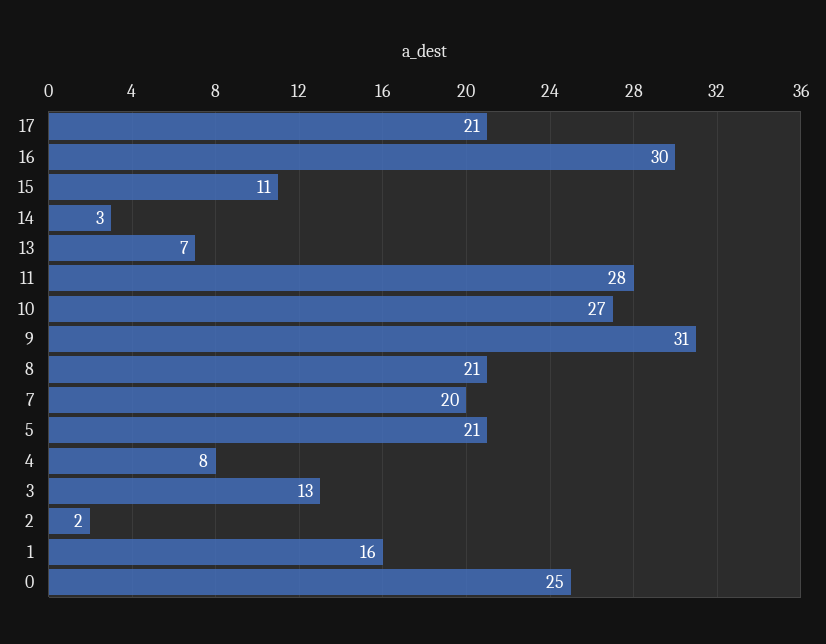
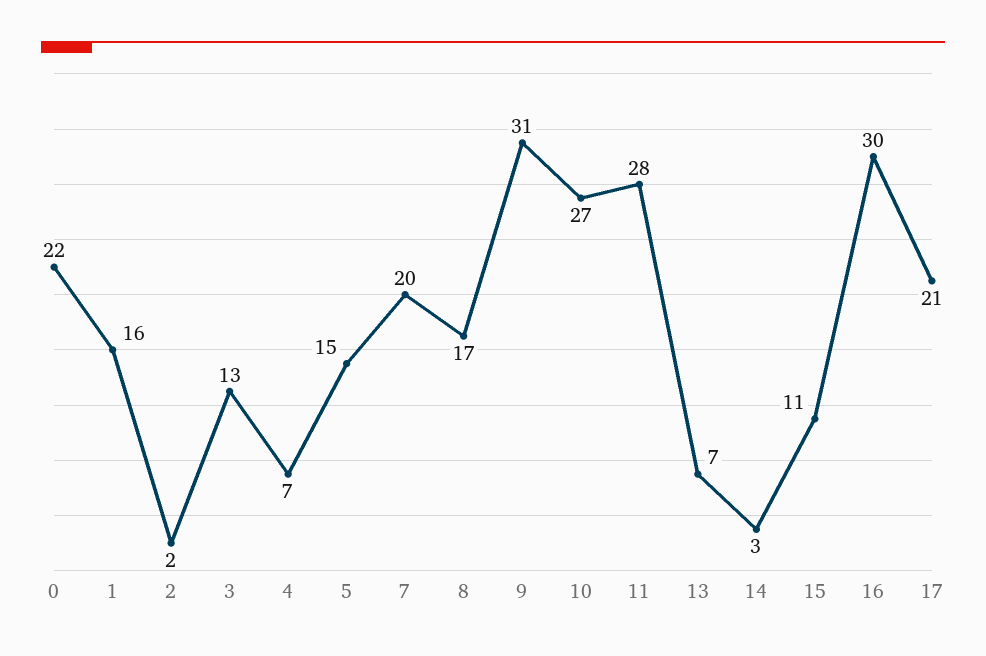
8: 21 -> 17
5: 21 -> 15
4: 8 -> 7
0: 25 -> 22

